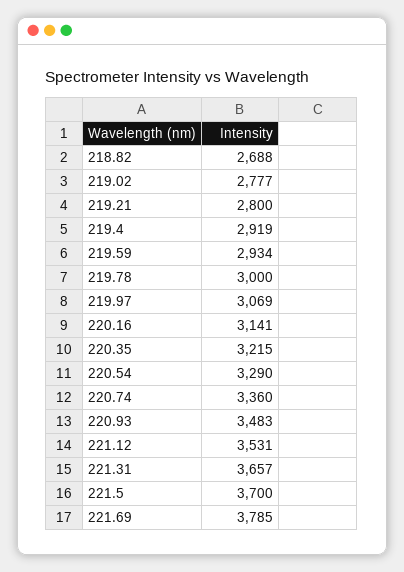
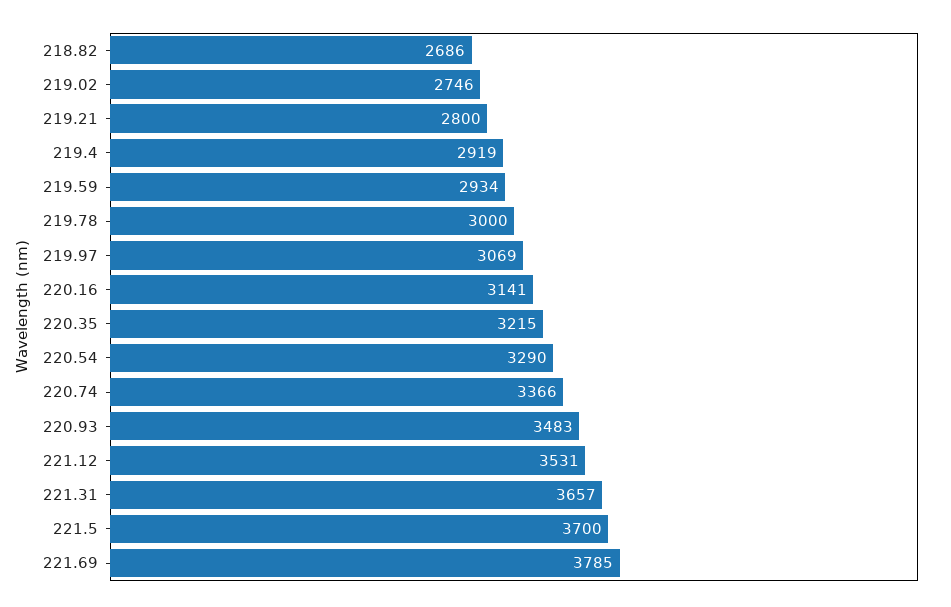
218.82: 2688 -> 2686
219.02: 2777 -> 2746
220.74: 3360 -> 3366

